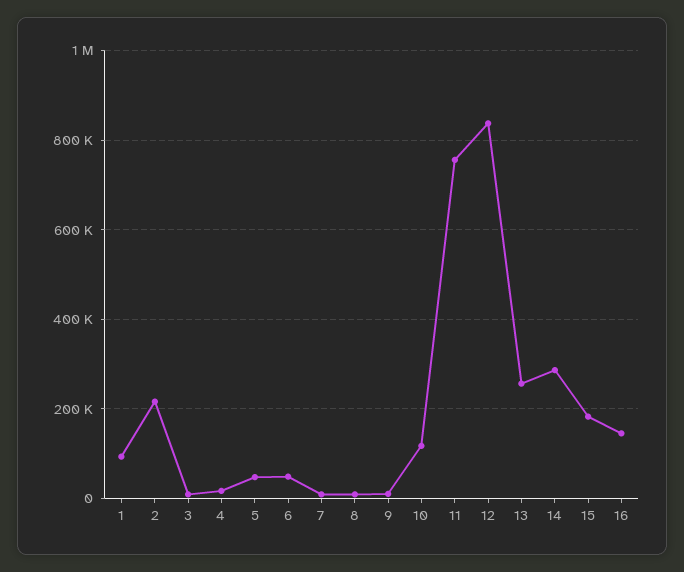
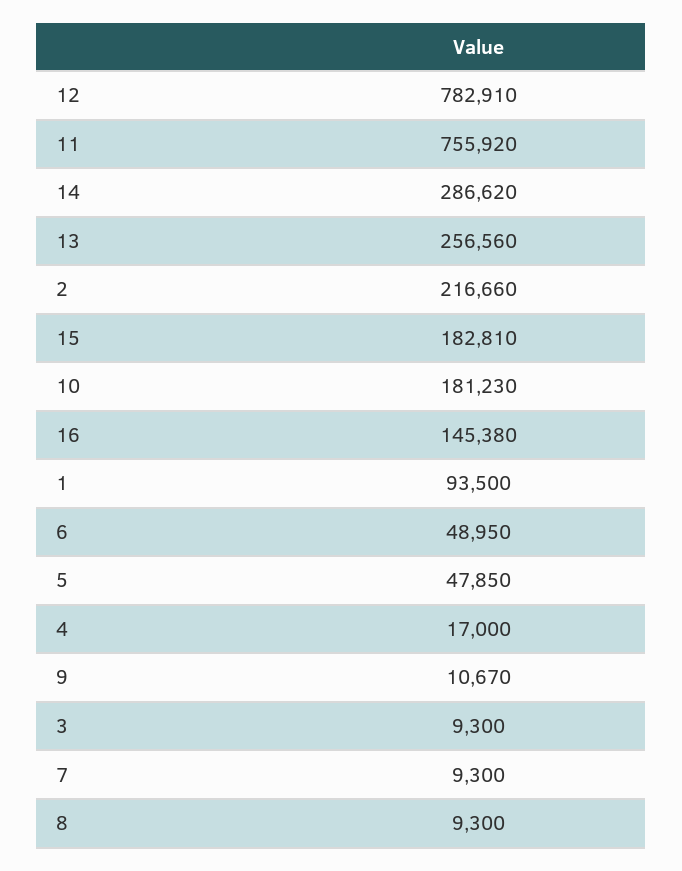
10: 120000 -> 181230
12: 840000 -> 782910

